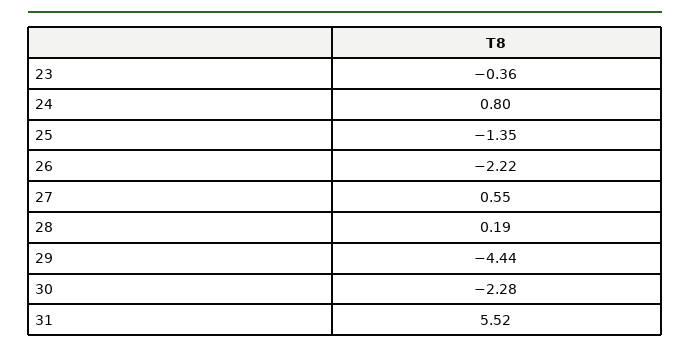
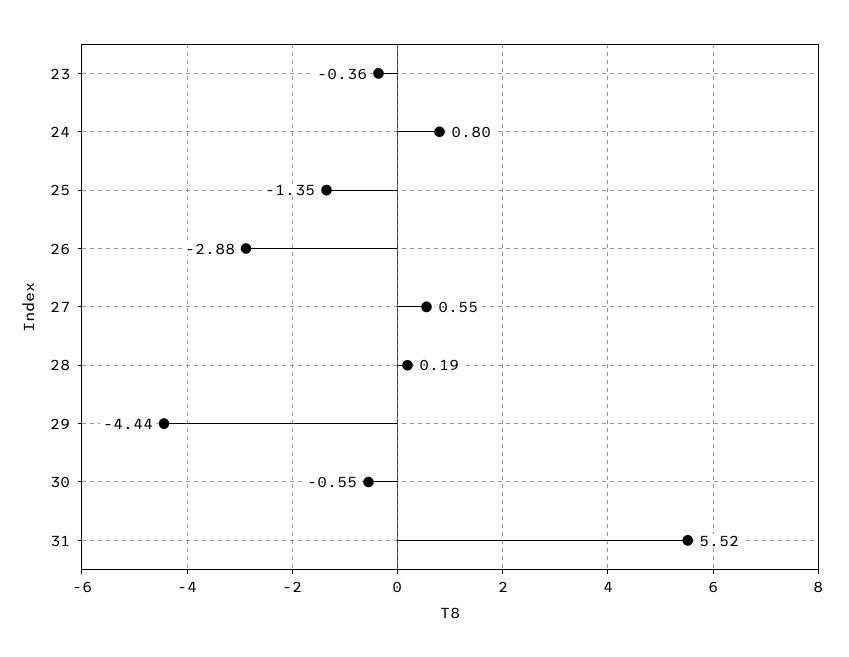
26: -2.22 -> -2.88
30: -2.28 -> -0.55

